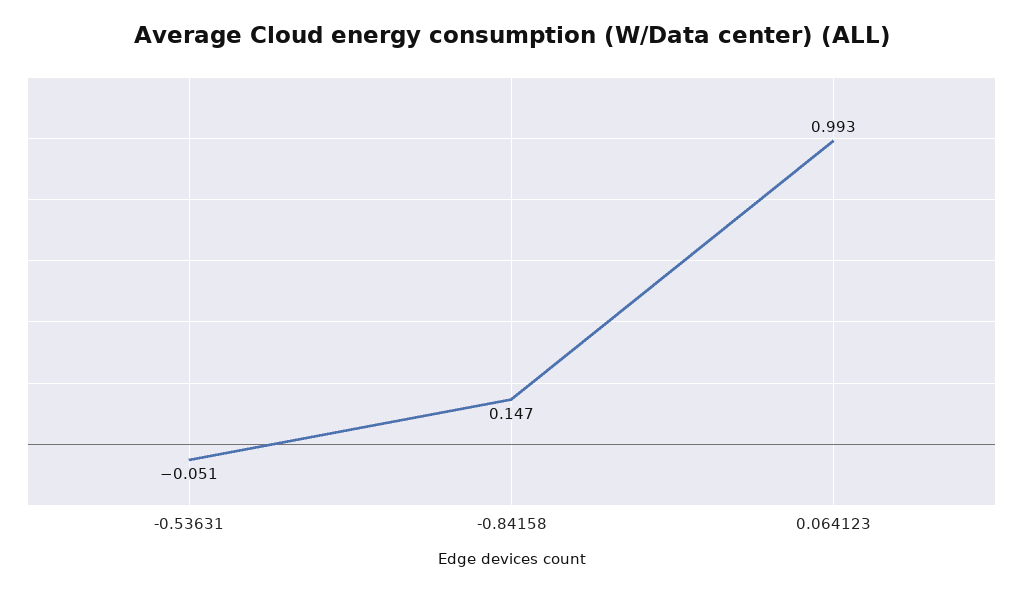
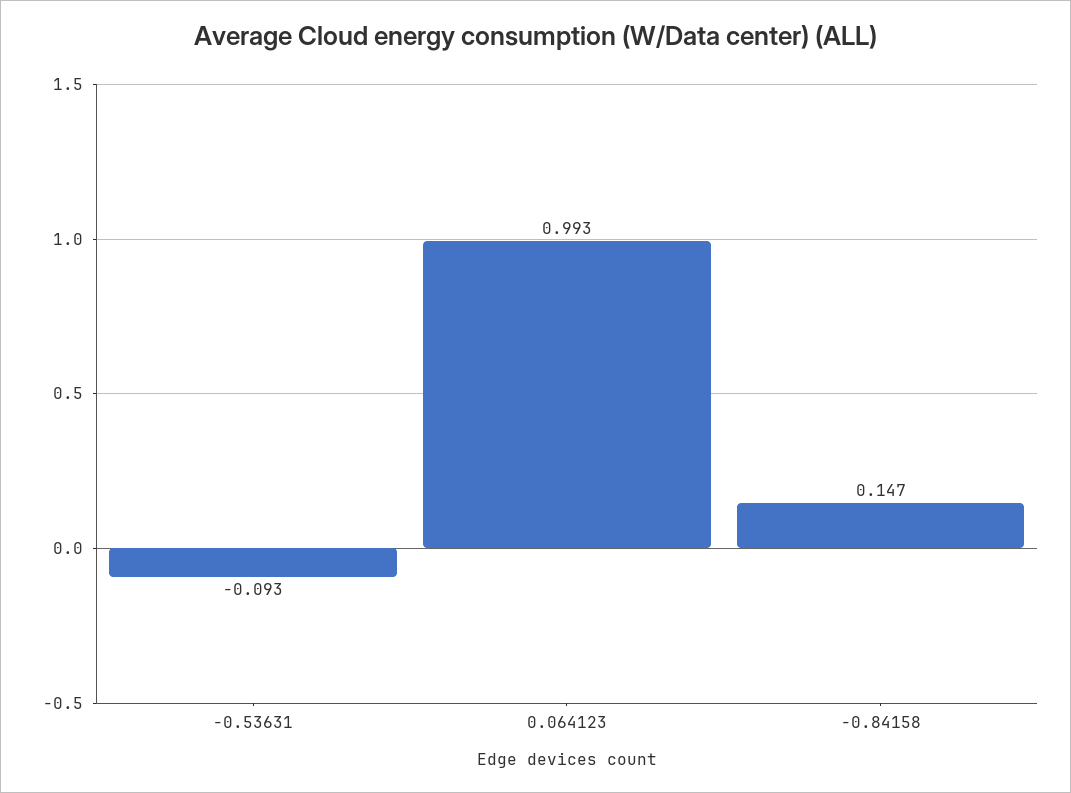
-0.53631: -0.051 -> -0.093

